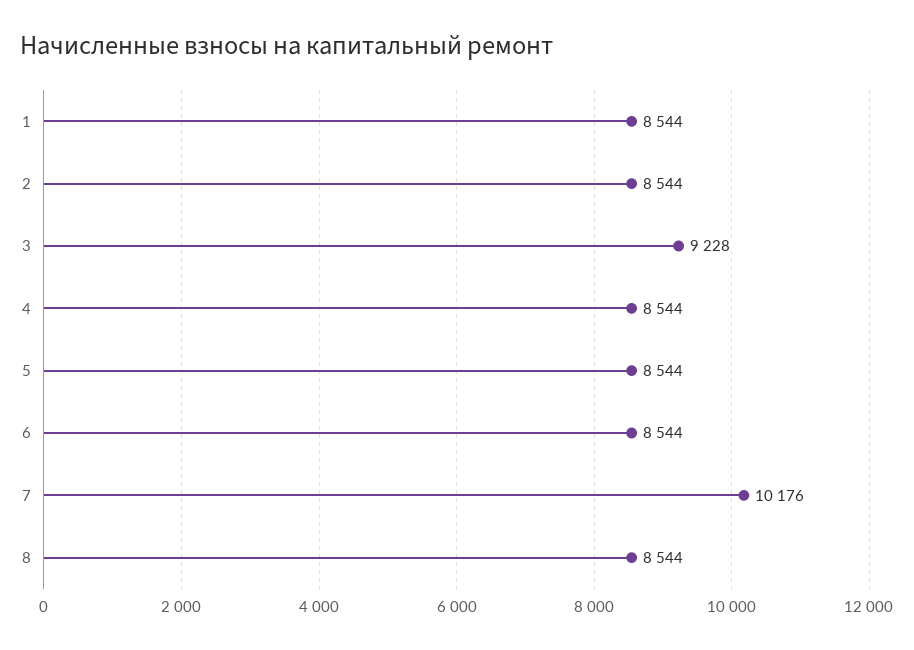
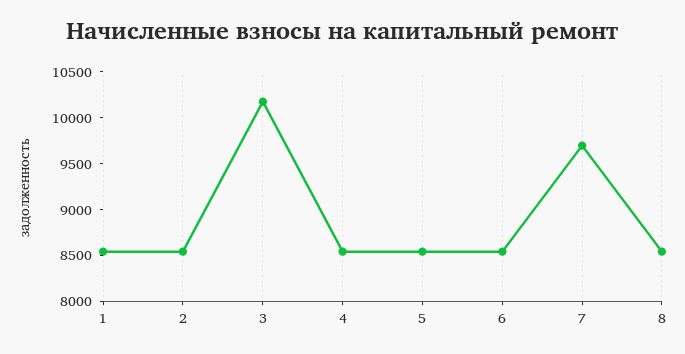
3: 9228 -> 10200
7: 10176 -> 9700

